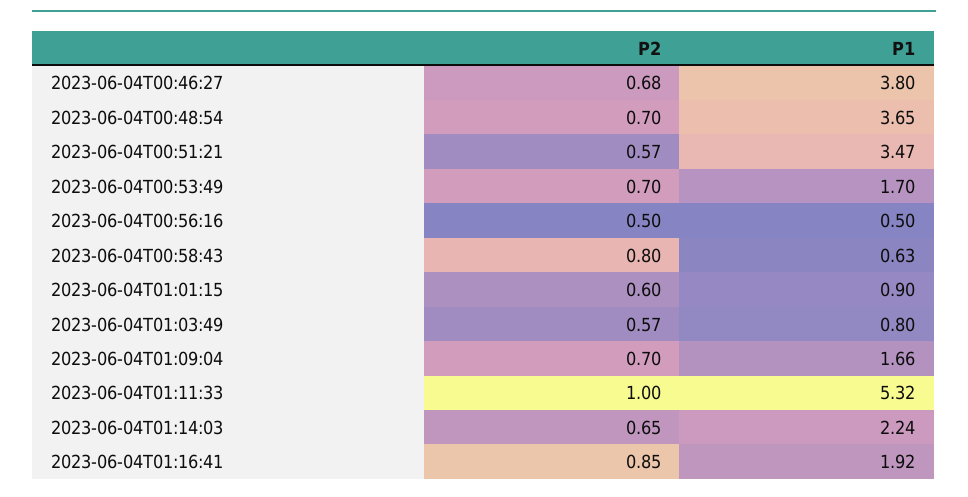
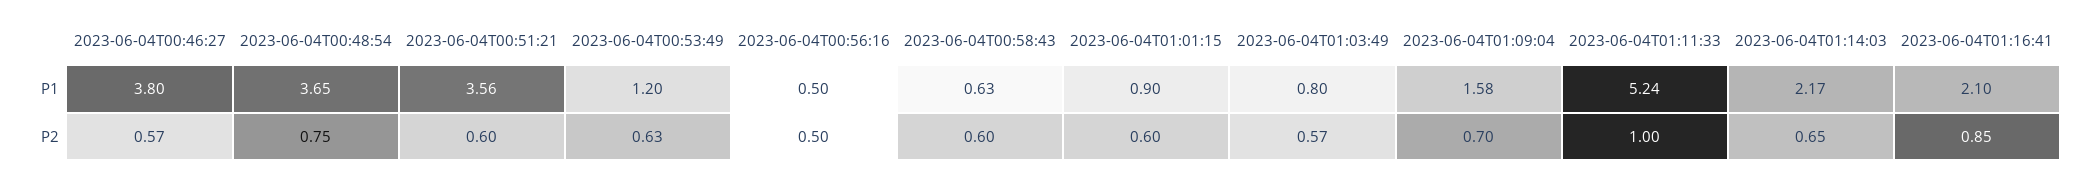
P2, 2023-06-04T00:46:27: 0.68 -> 0.57
P2, 2023-06-04T00:48:54: 0.7 -> 0.75
P2, 2023-06-04T00:51:21: 0.57 -> 0.6
P1, 2023-06-04T00:51:21: 3.47 -> 3.56
P2, 2023-06-04T00:53:49: 0.7 -> 0.63
P1, 2023-06-04T00:53:49: 1.7 -> 1.2
P2, 2023-06-04T00:58:43: 0.8 -> 0.6
P1, 2023-06-04T01:09:04: 1.66 -> 1.58
P1, 2023-06-04T01:11:33: 5.32 -> 5.24
P1, 2023-06-04T01:14:03: 2.24 -> 2.17
P1, 2023-06-04T01:16:41: 1.92 -> 2.1

